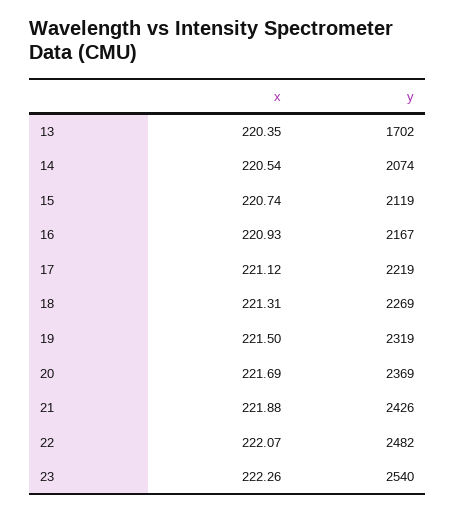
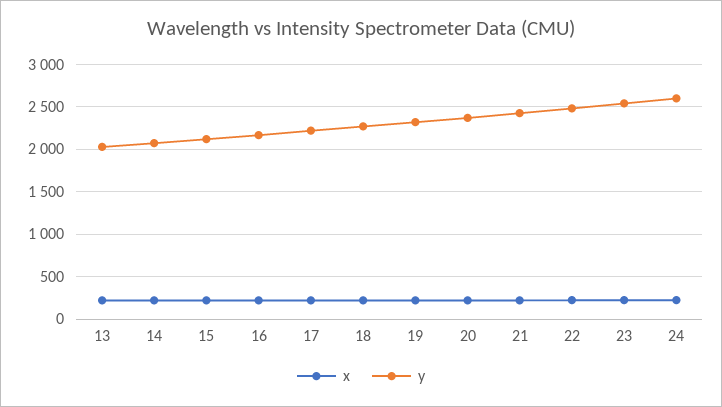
y, 13: 1702 -> 2000
x, 24: none -> 200
y, 24: none -> 2600

